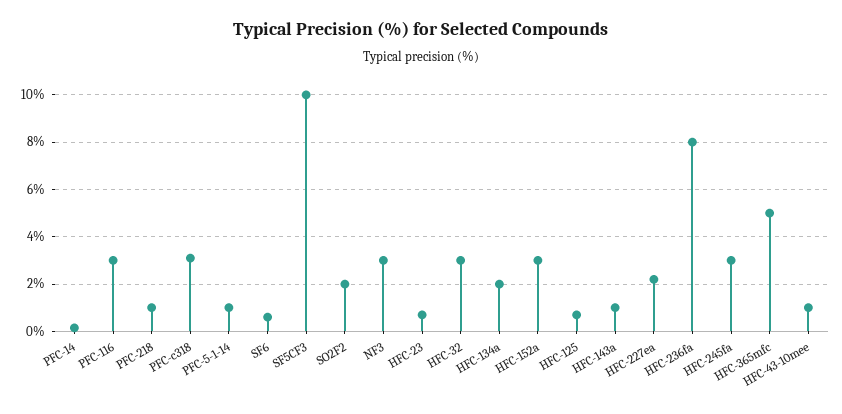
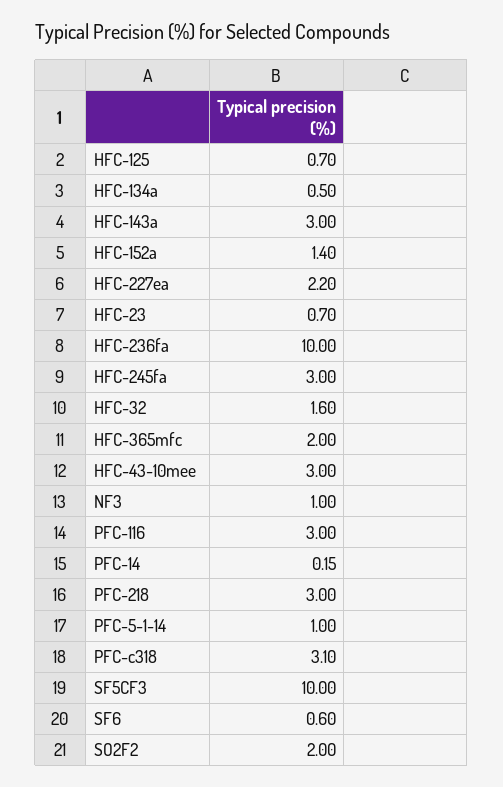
PFC-218: 1 -> 3
NF3: 3 -> 1
HFC-32: 3 -> 1.6
HFC-134a: 2 -> 0.5
HFC-152a: 3 -> 1.4
HFC-143a: 1 -> 3
HFC-236fa: 8 -> 10
HFC-365mfc: 5 -> 2
HFC-43-10mee: 1 -> 3

